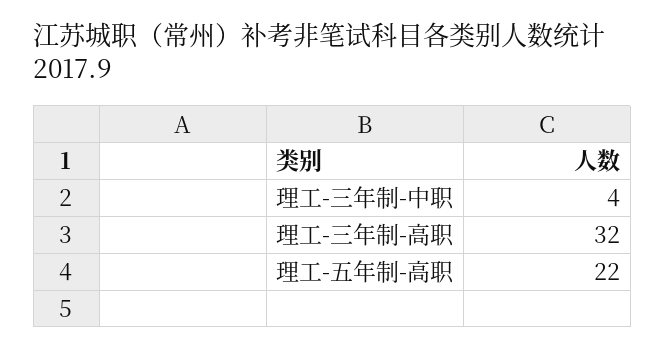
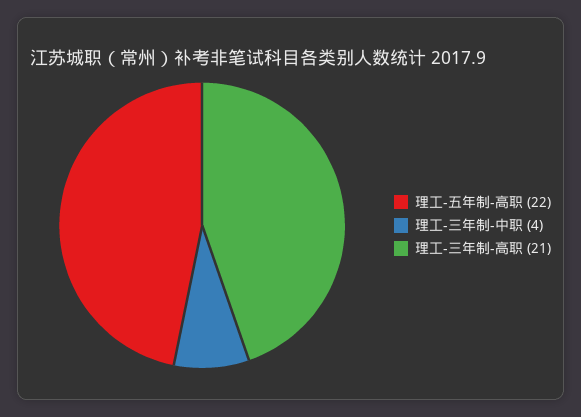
理工-三年制-高职: 32 -> 21

